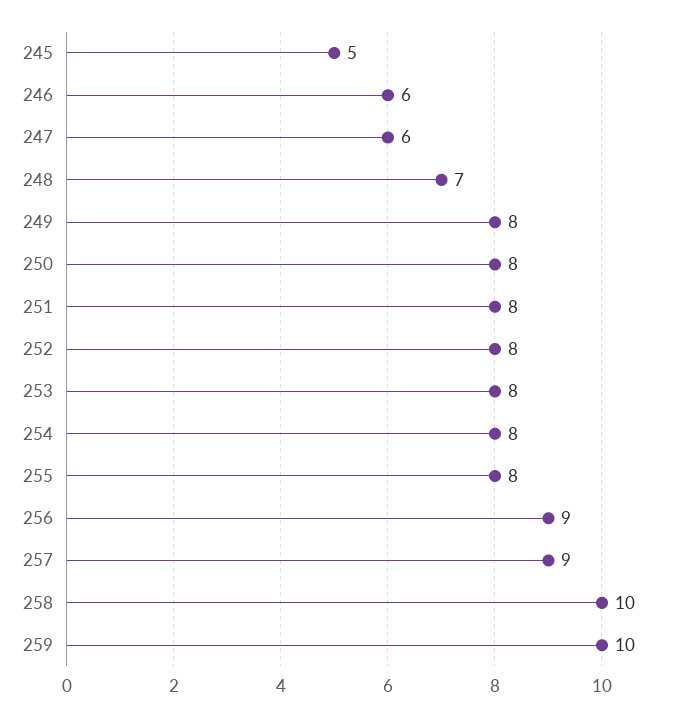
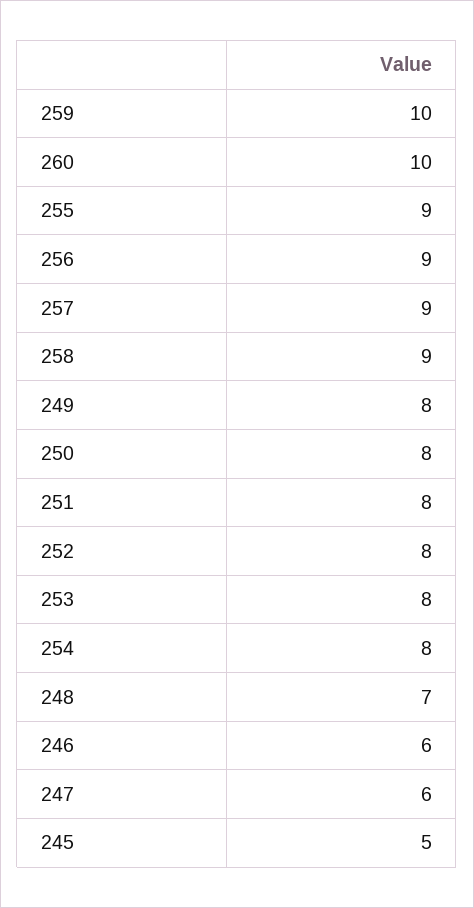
255: 8 -> 9
258: 10 -> 9
260: none -> 10

